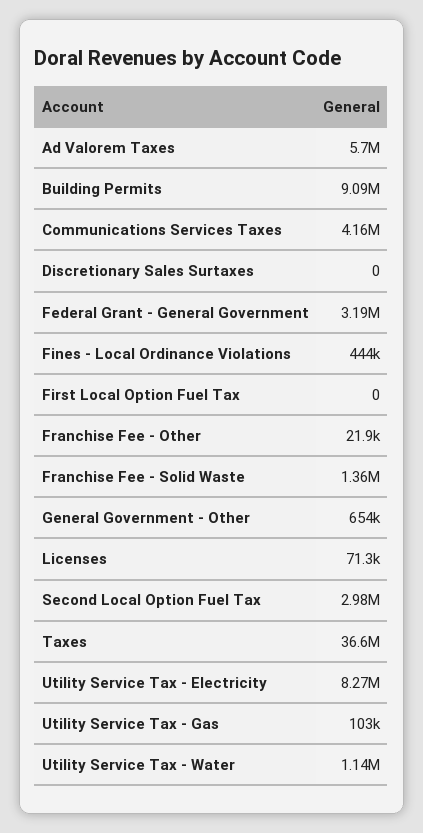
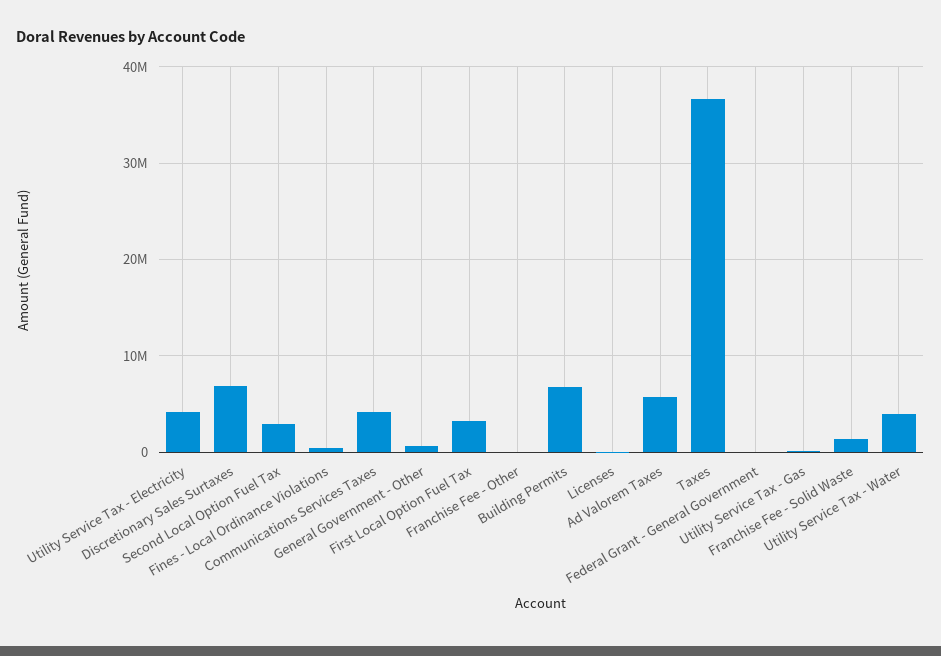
Building Permits: 9090000 -> 7000000
Discretionary Sales Surtaxes: 0 -> 7000000
Federal Grant - General Government: 3190000 -> 0
First Local Option Fuel Tax: 0 -> 3000000
Utility Service Tax - Electricity: 8270000 -> 4000000
Utility Service Tax - Water: 1140000 -> 4000000

